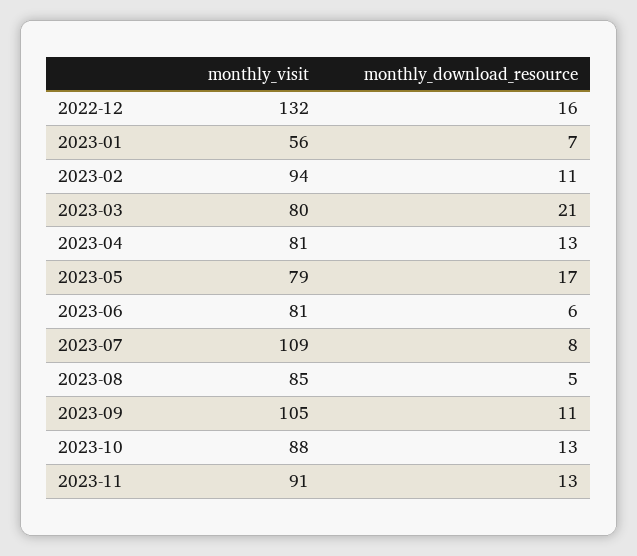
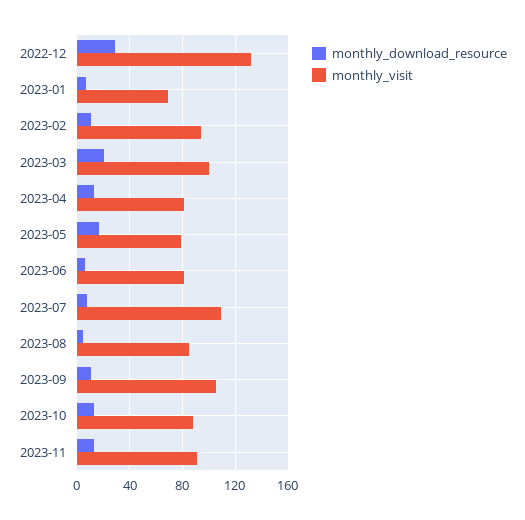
monthly_download_resource, 2022-12: 16 -> 30
monthly_visit, 2023-01: 56 -> 70
monthly_visit, 2023-03: 80 -> 100

